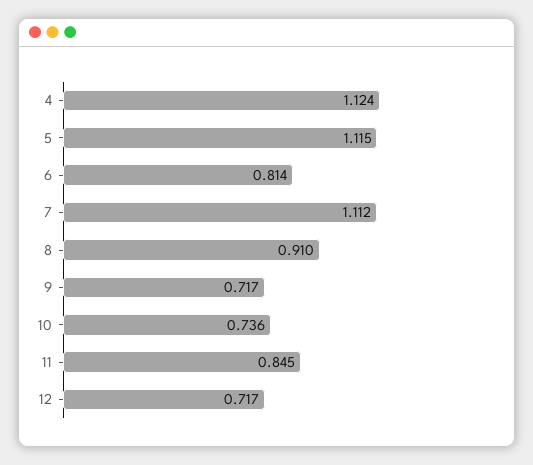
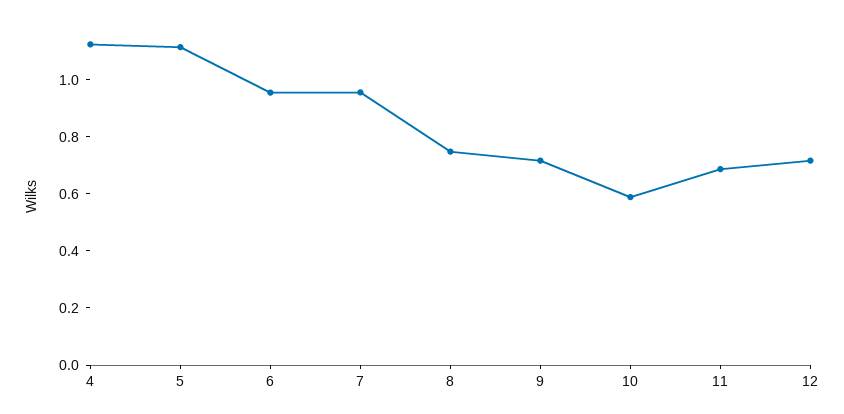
6: 0.814 -> 0.95
7: 1.112 -> 0.95
8: 0.91 -> 0.75
10: 0.736 -> 0.6
11: 0.845 -> 0.7

